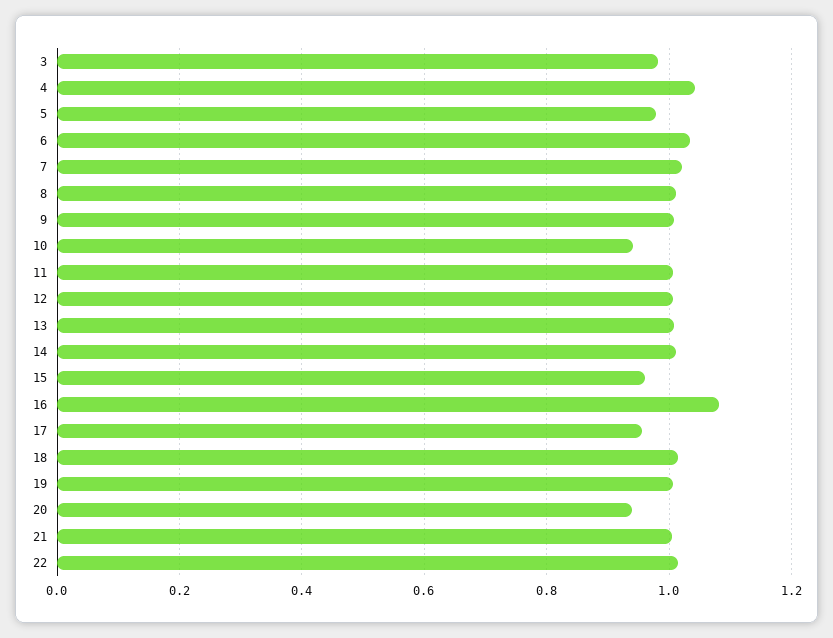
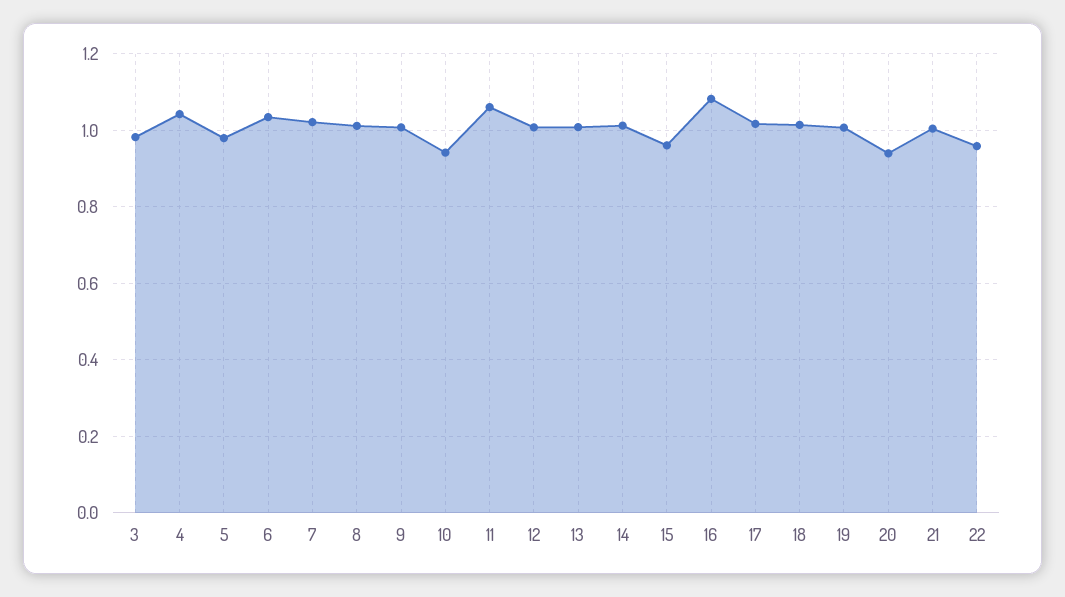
11: 1 -> 1.06
17: 0.96 -> 1.02
22: 1.02 -> 0.96

